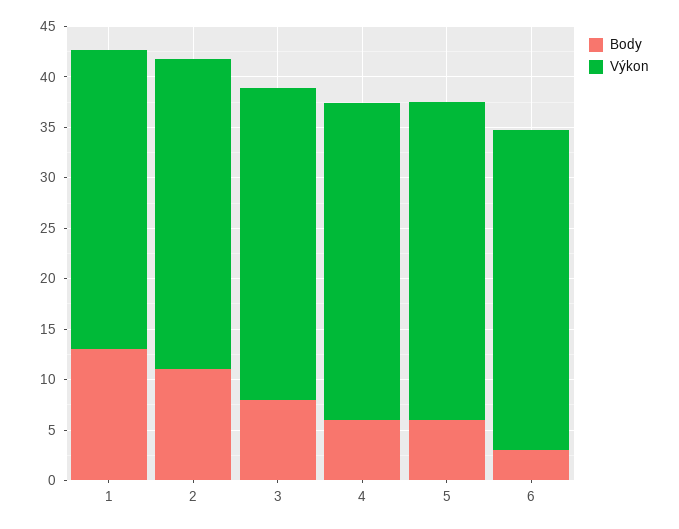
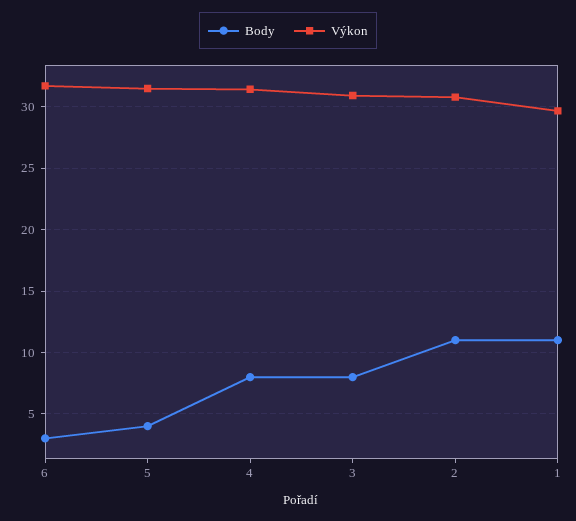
Body, 1: 13 -> 11
Body, 4: 6 -> 8
Body, 5: 6 -> 4

